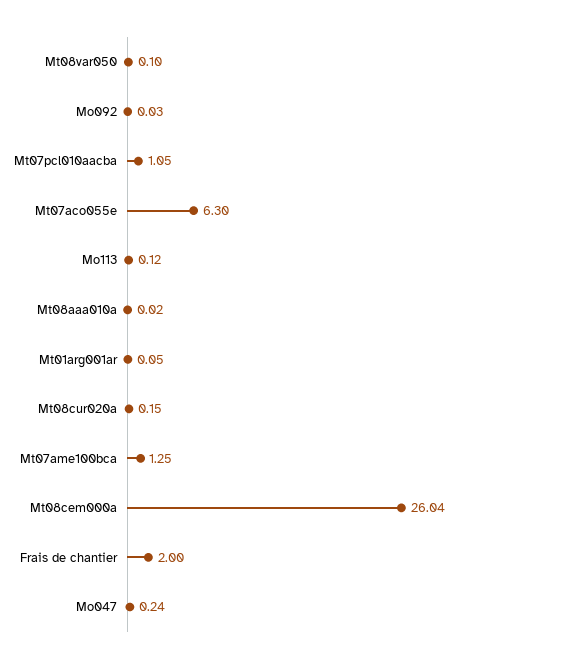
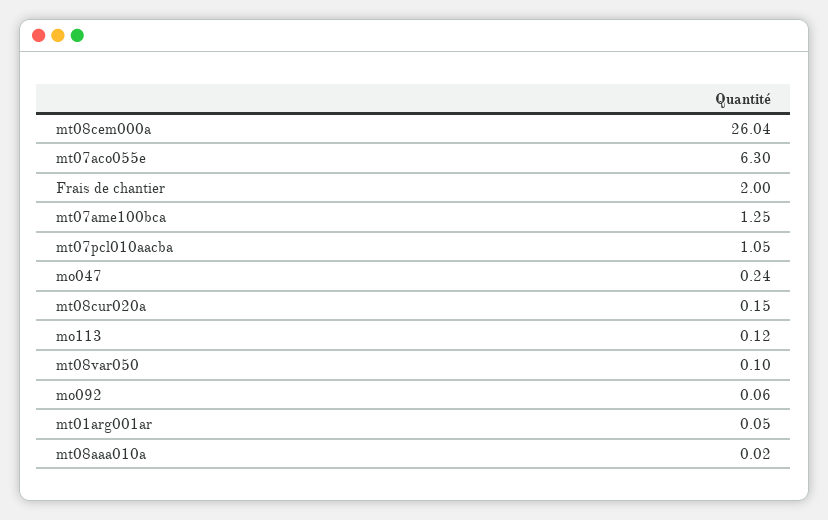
Mo092: 0.03 -> 0.06

